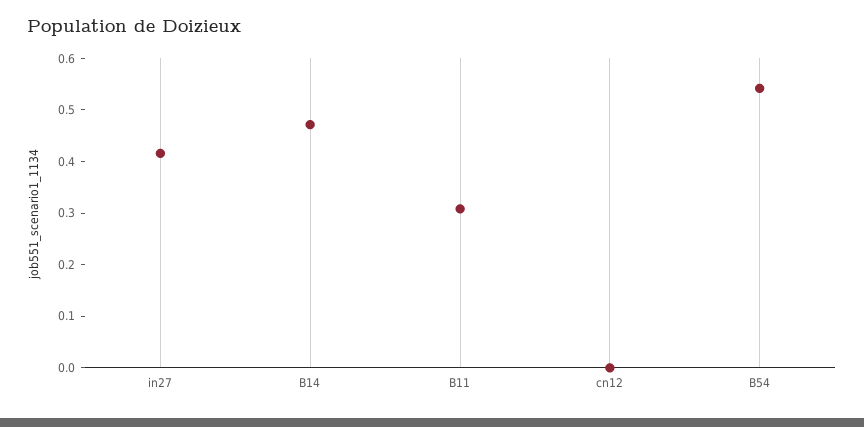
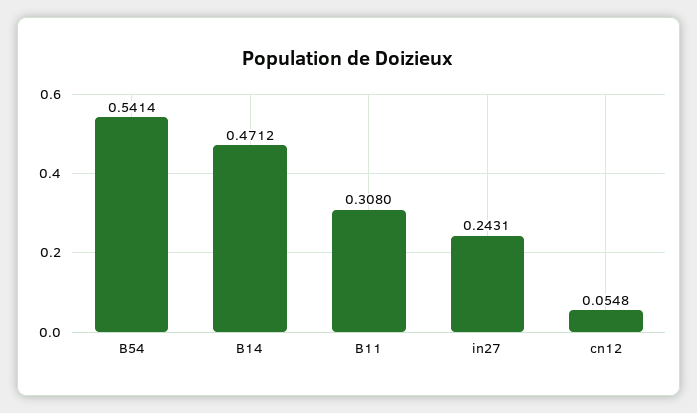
in27: 0.42 -> 0.2431
cn12: 0 -> 0.0548

